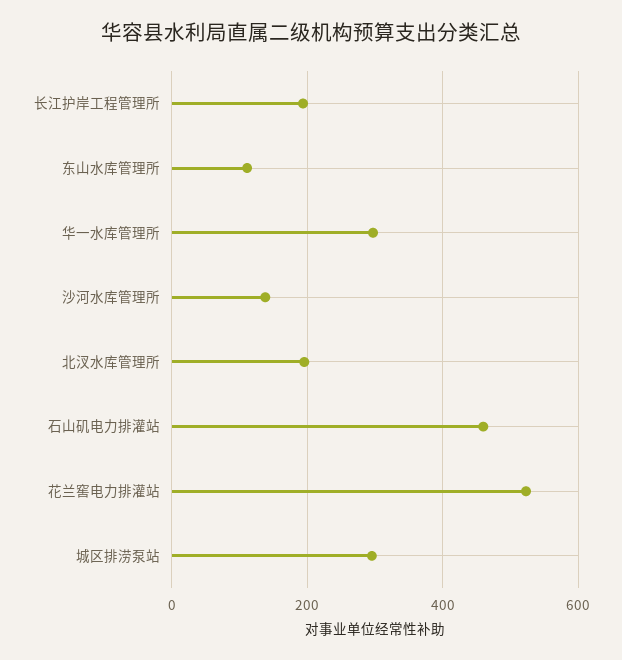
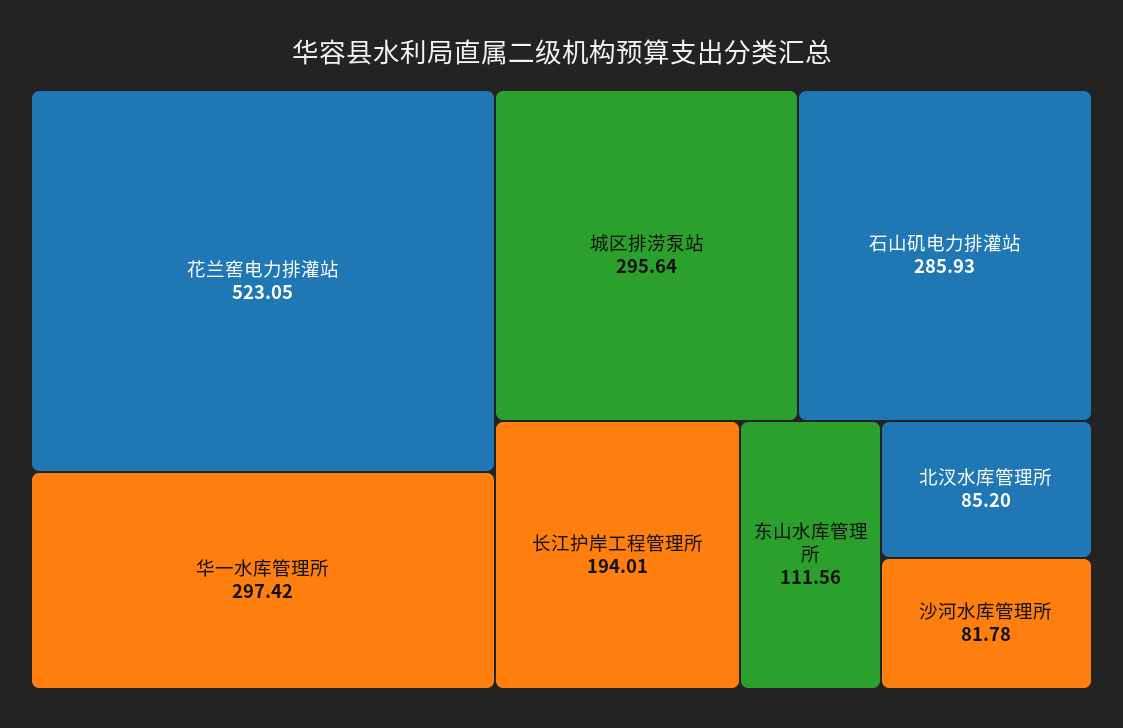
沙河水库管理所: 140 -> 81.78
北汊水库管理所: 200 -> 85.2
石山矶电力排灌站: 460 -> 285.93

